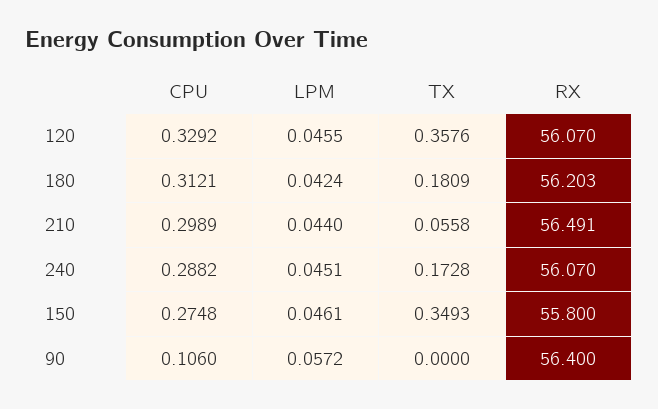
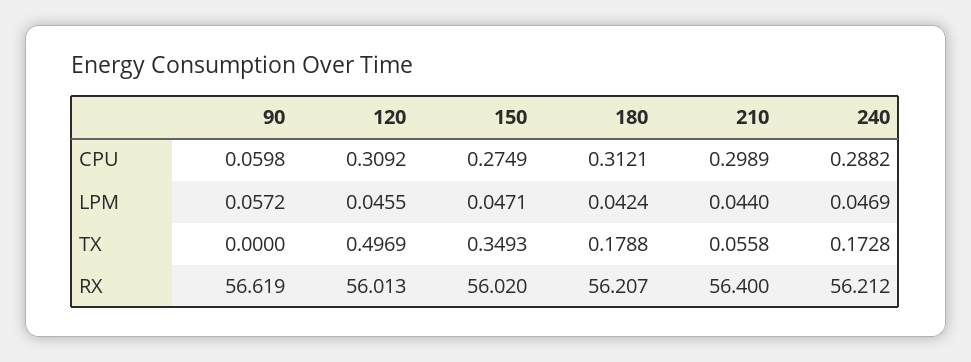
CPU, 120: 0.3292 -> 0.3092
TX, 120: 0.3576 -> 0.4969
RX, 120: 56.07 -> 56.013
TX, 180: 0.1809 -> 0.1788
RX, 180: 56.203 -> 56.207
RX, 210: 56.491 -> 56.4
LPM, 240: 0.0451 -> 0.0469
RX, 240: 56.07 -> 56.212
CPU, 150: 0.2748 -> 0.2749
LPM, 150: 0.0461 -> 0.0471
RX, 150: 55.8 -> 56.02
CPU, 90: 0.106 -> 0.0598
RX, 90: 56.4 -> 56.619

